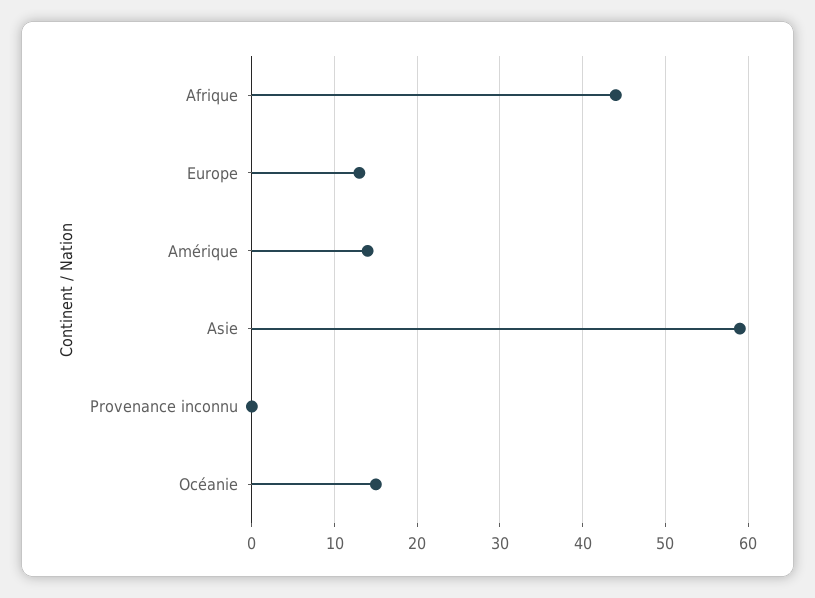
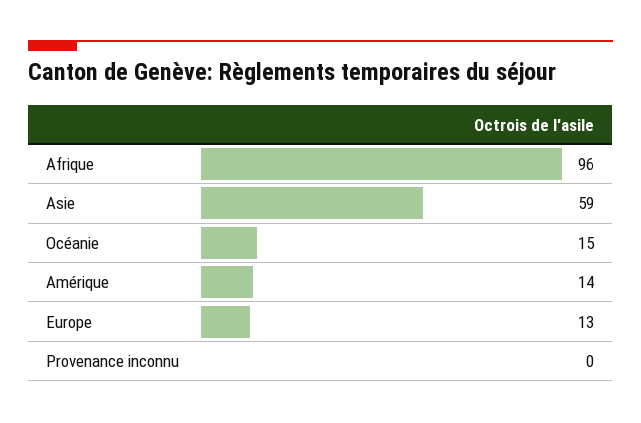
Afrique: 44 -> 96

